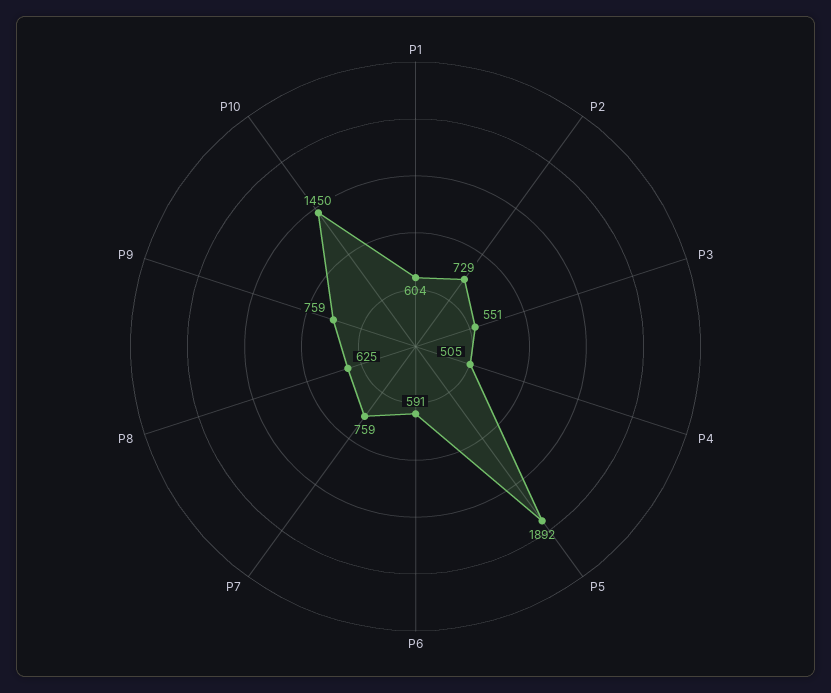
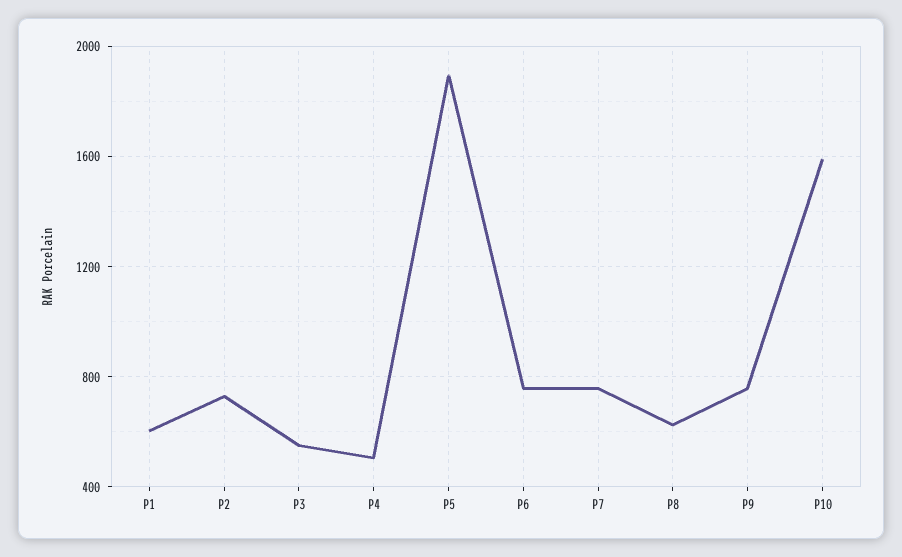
P6: 591 -> 750
P10: 1450 -> 1600

